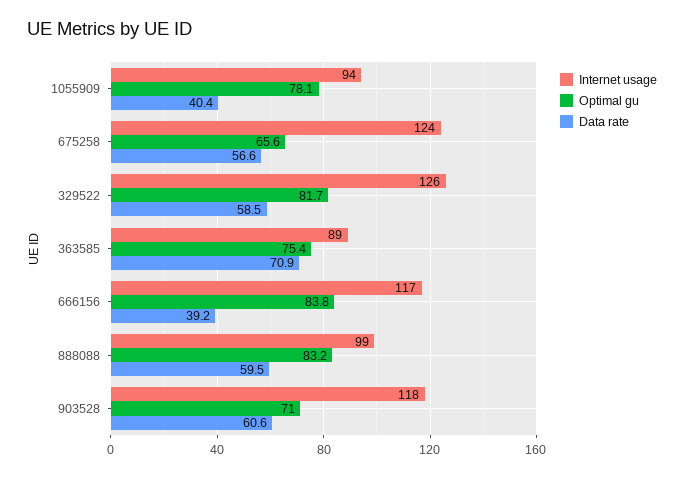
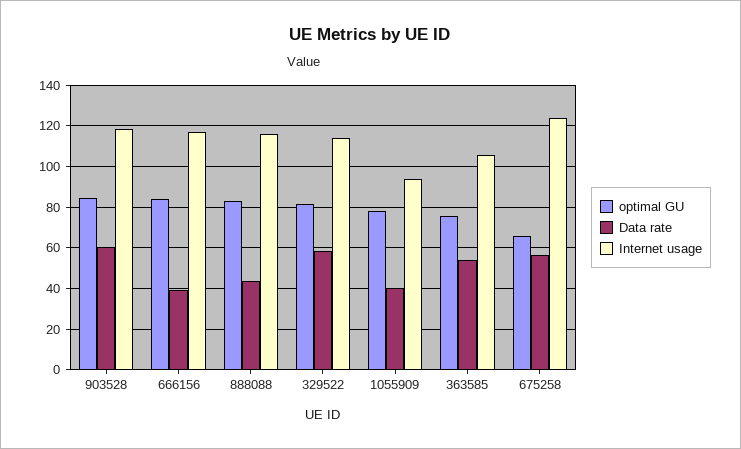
Internet usage, 329522: 126 -> 115
Internet usage, 363585: 89 -> 105
Data rate, 363585: 70.9 -> 55
Internet usage, 888088: 99 -> 115
Data rate, 888088: 59.5 -> 45
Optimal gu, 903528: 71 -> 85

